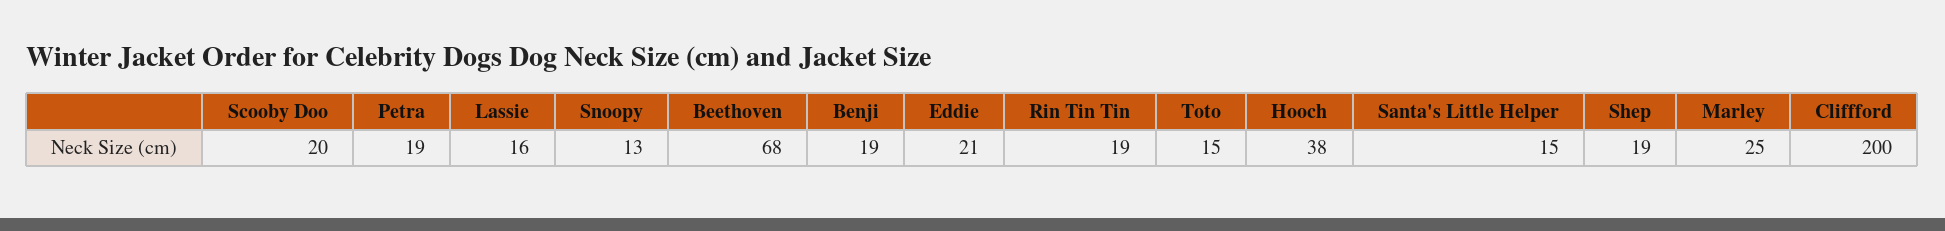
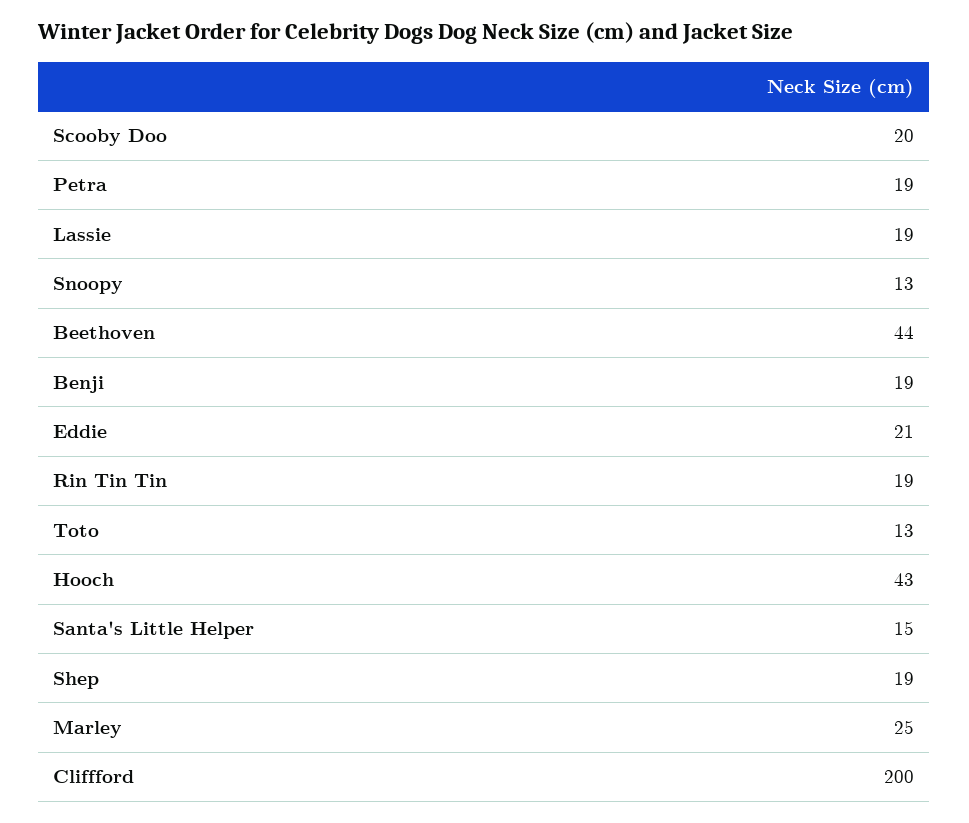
Lassie: 16 -> 19
Beethoven: 68 -> 44
Toto: 15 -> 13
Hooch: 38 -> 43

